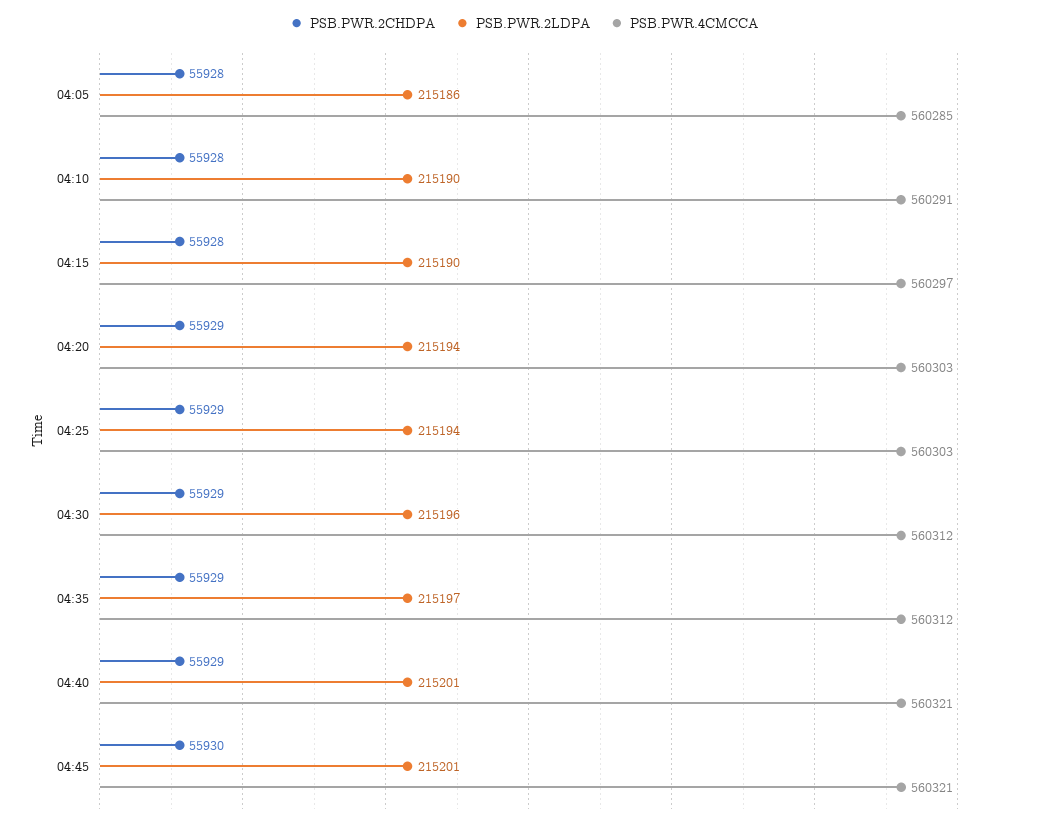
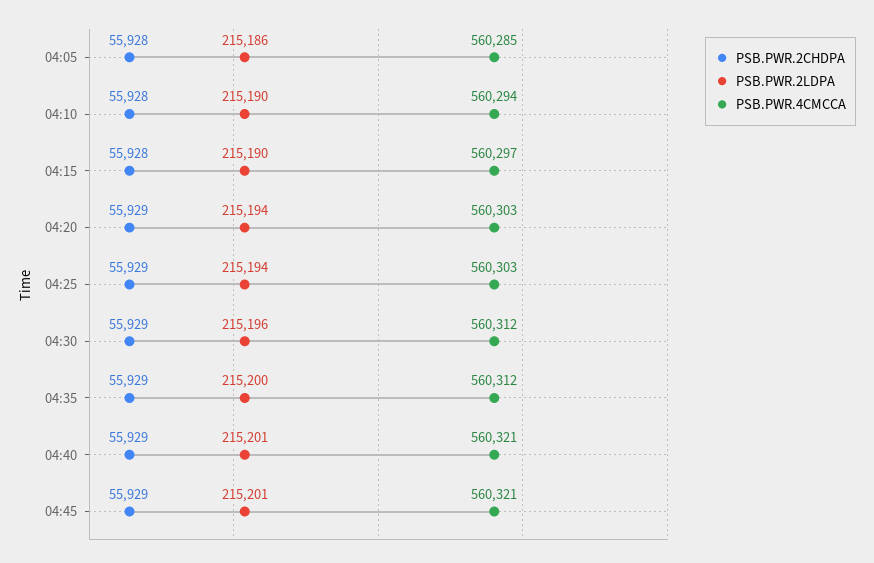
PSB.PWR.4CMCCA, 04:10: 560291 -> 560294
PSB.PWR.2LDPA, 04:35: 215197 -> 215200
PSB.PWR.2CHDPA, 04:45: 55930 -> 55929

